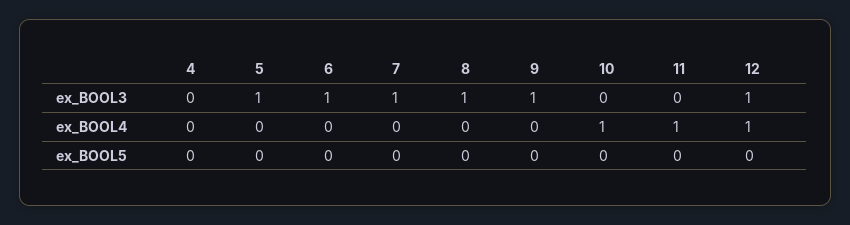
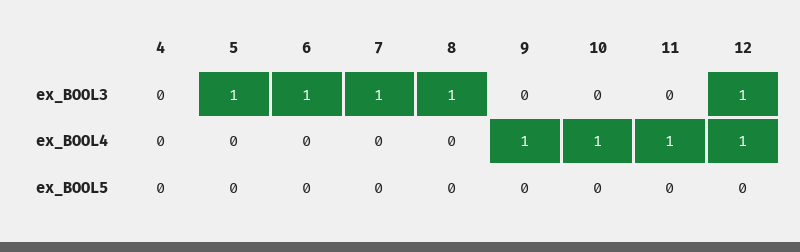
9, ex_BOOL3: 1 -> 0
9, ex_BOOL4: 0 -> 1

